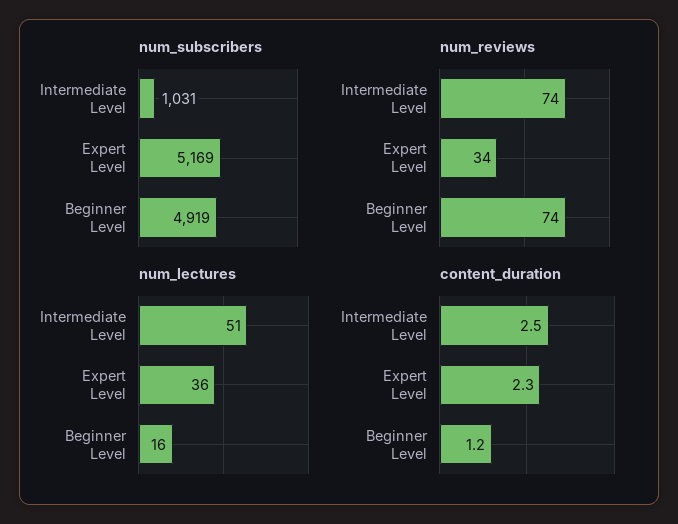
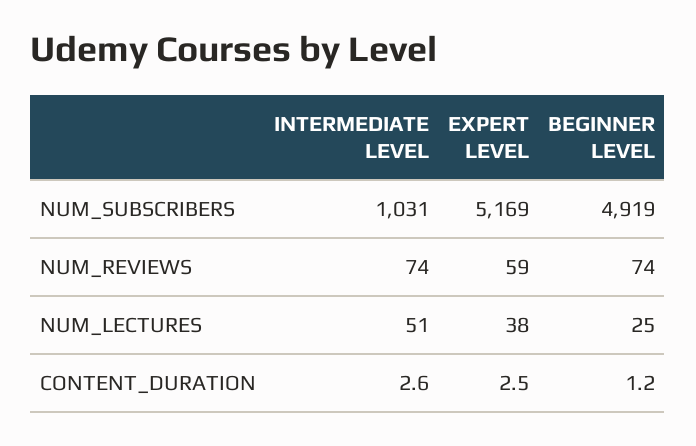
num_reviews, Expert Level: 34 -> 59
num_lectures, Expert Level: 36 -> 38
num_lectures, Beginner Level: 16 -> 25
content_duration, Intermediate Level: 2.5 -> 2.6
content_duration, Expert Level: 2.3 -> 2.5

